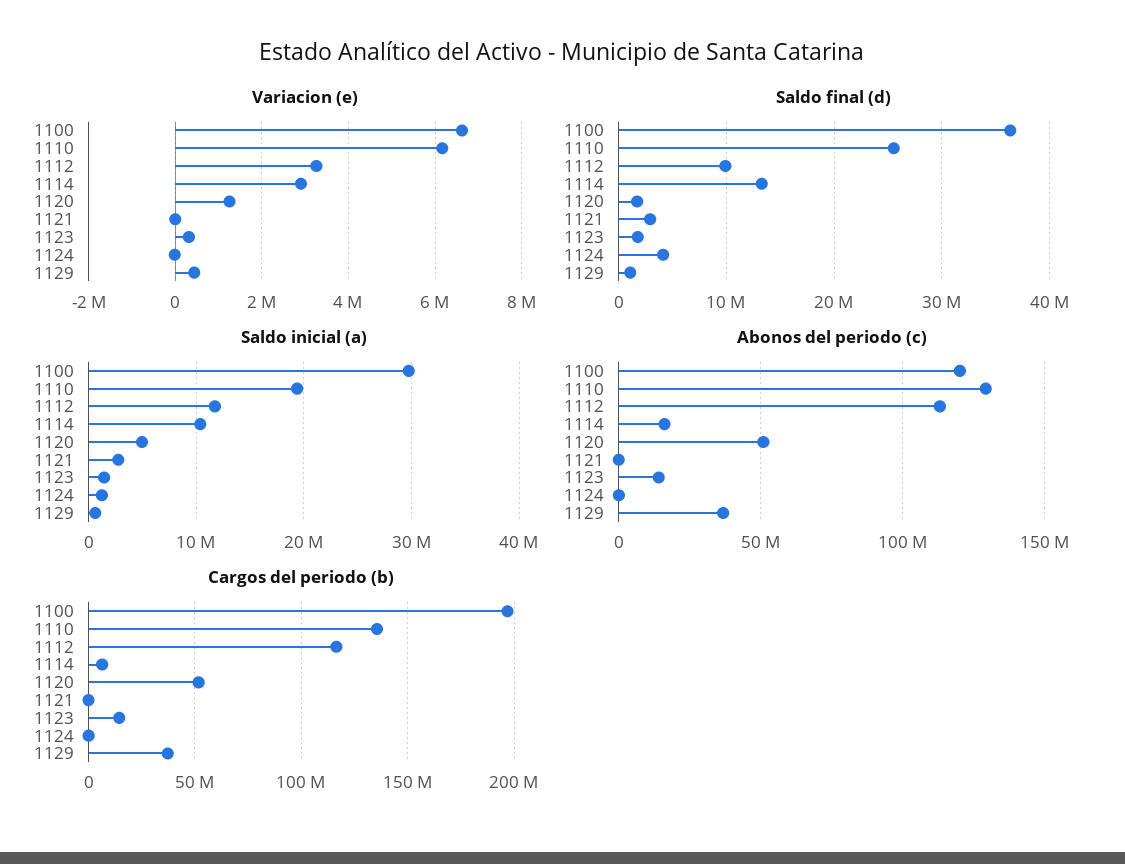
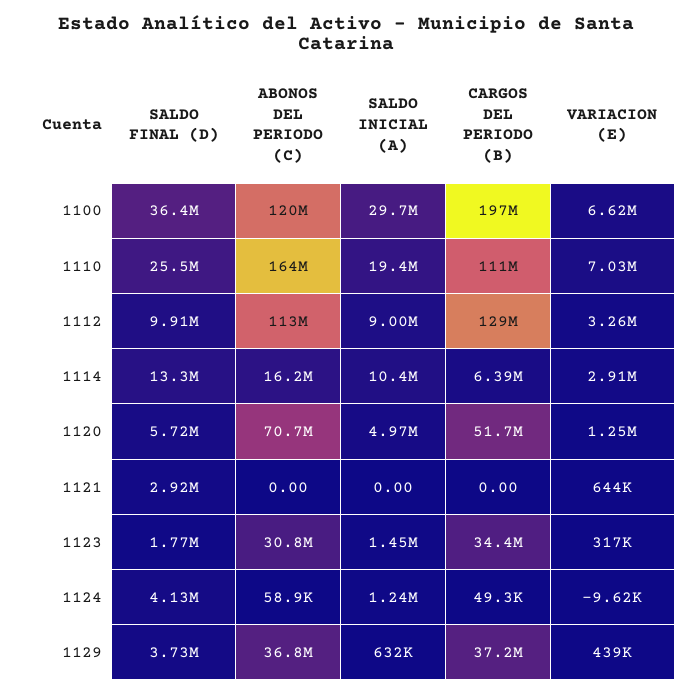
Variacion (e), 1110: 6200000 -> 7030000
Variacion (e), 1121: 0 -> 644000
Saldo final (d), 1120: 2000000 -> 5720000
Saldo final (d), 1129: 1000000 -> 3730000
Saldo inicial (a), 1112: 12000000 -> 9000000
Saldo inicial (a), 1121: 3000000 -> 0
Abonos del periodo (c), 1110: 130000000 -> 164000000
Abonos del periodo (c), 1120: 50000000 -> 70700000
Abonos del periodo (c), 1123: 15000000 -> 30800000
Cargos del periodo (b), 1110: 135000000 -> 111000000
Cargos del periodo (b), 1112: 115000000 -> 129000000
Cargos del periodo (b), 1123: 15000000 -> 34400000

